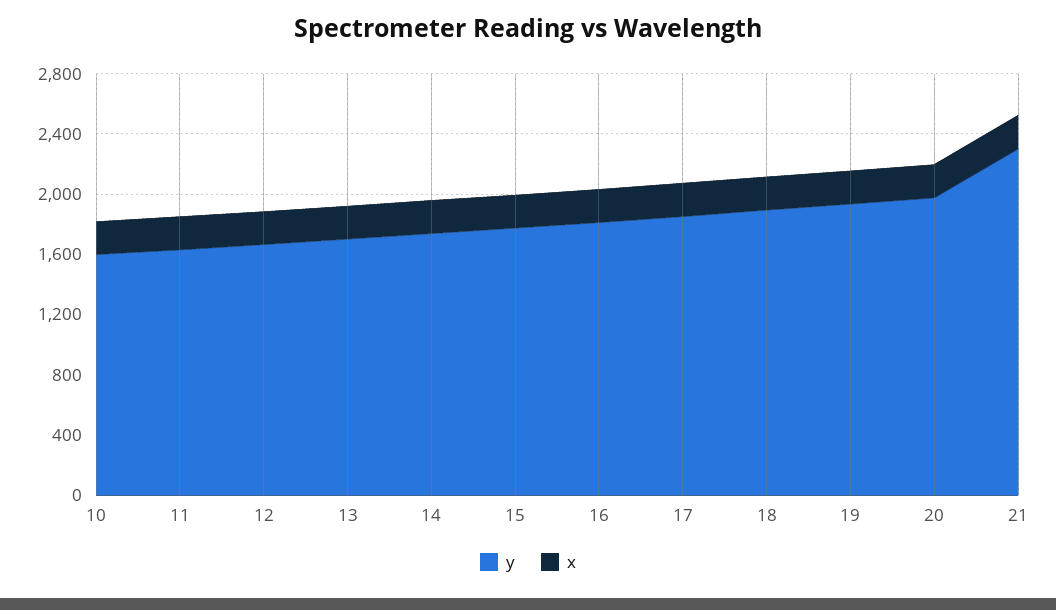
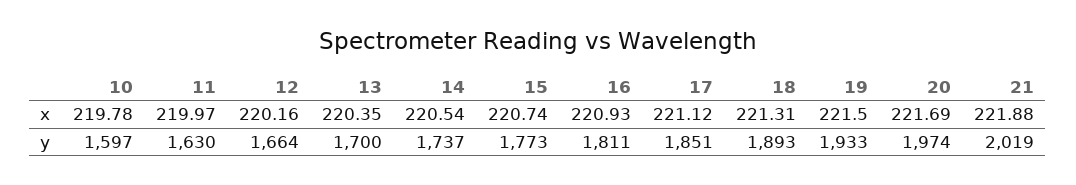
y, 21: 2300 -> 2019

